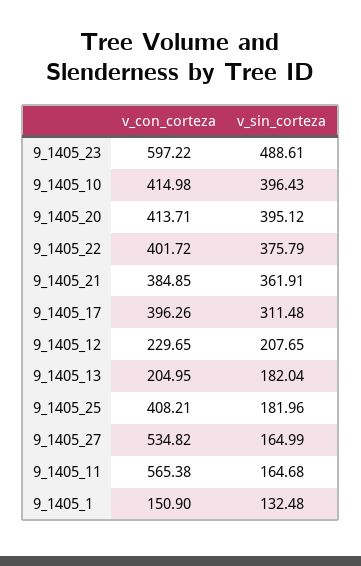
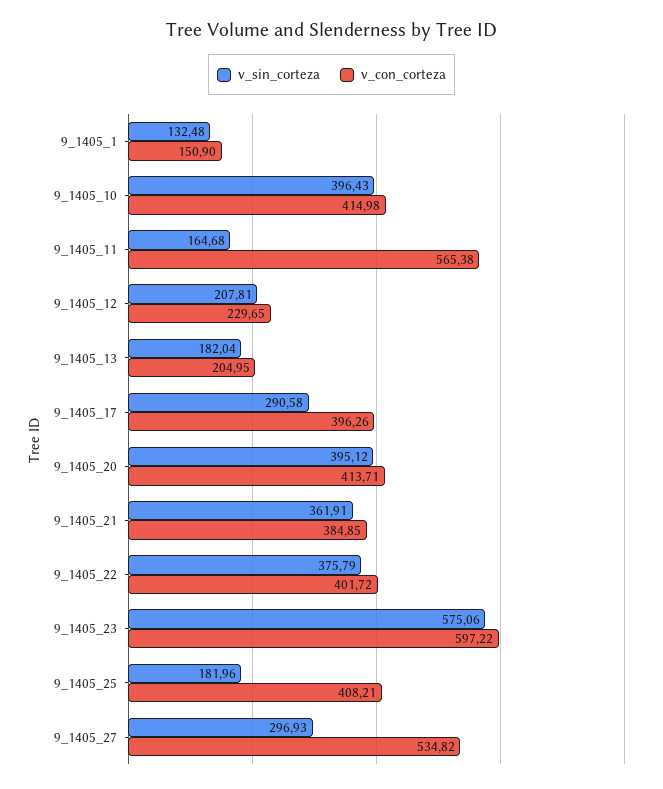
v_sin_corteza, 9_1405_23: 488.61 -> 575.06
v_sin_corteza, 9_1405_17: 311.48 -> 290.58
v_sin_corteza, 9_1405_12: 207.65 -> 207.81
v_sin_corteza, 9_1405_27: 164.99 -> 296.93

